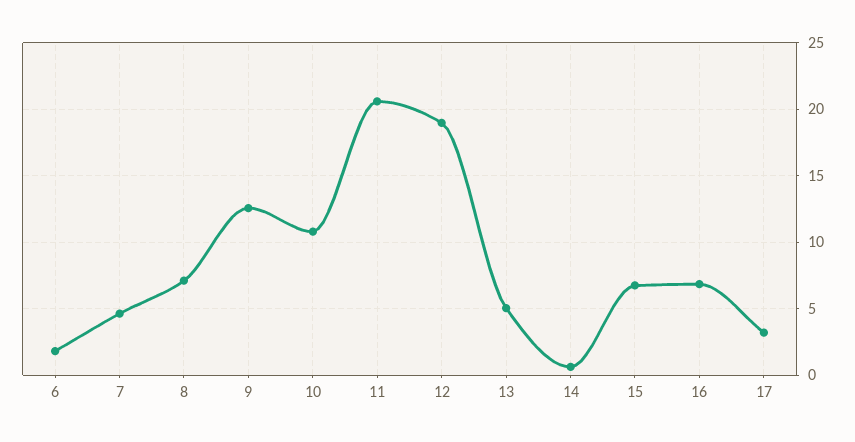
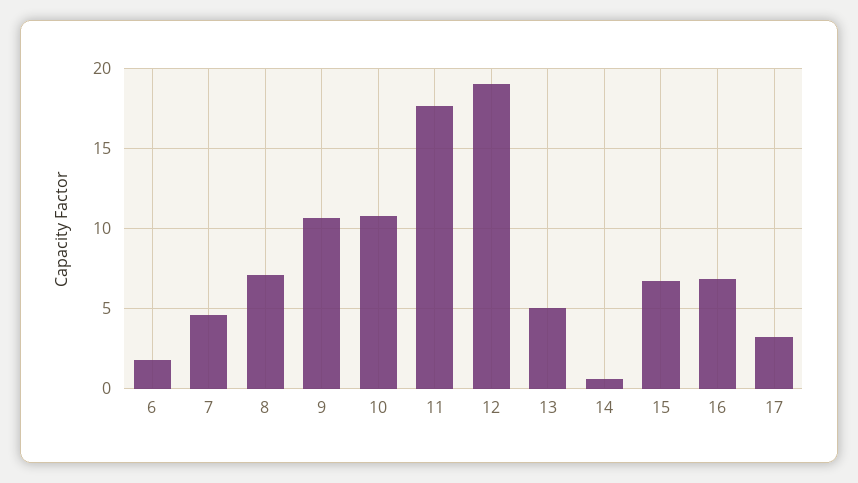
9: 12.5 -> 10.5
11: 20.5 -> 17.5

